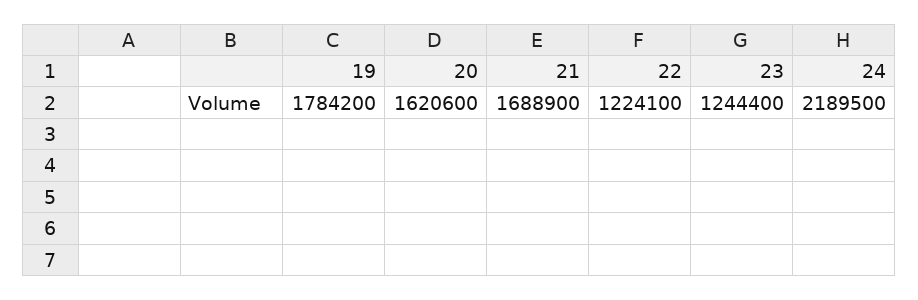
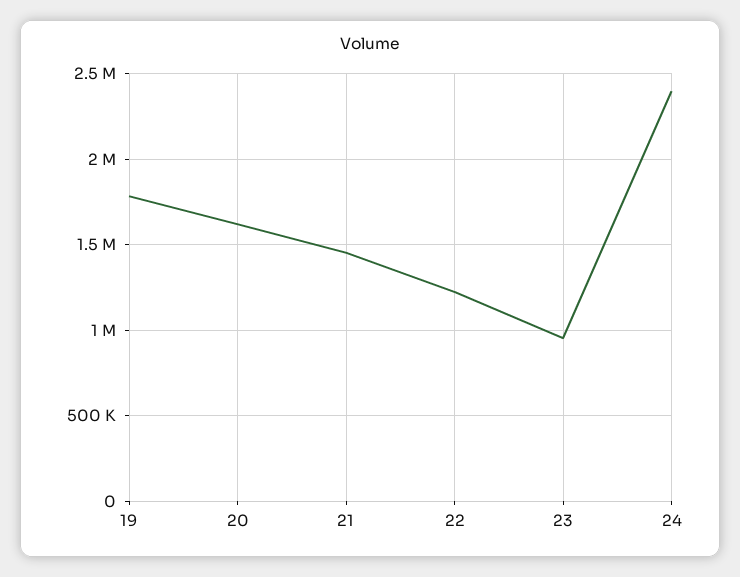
21: 1688900 -> 1450000
23: 1244400 -> 950000
24: 2189500 -> 2400000

